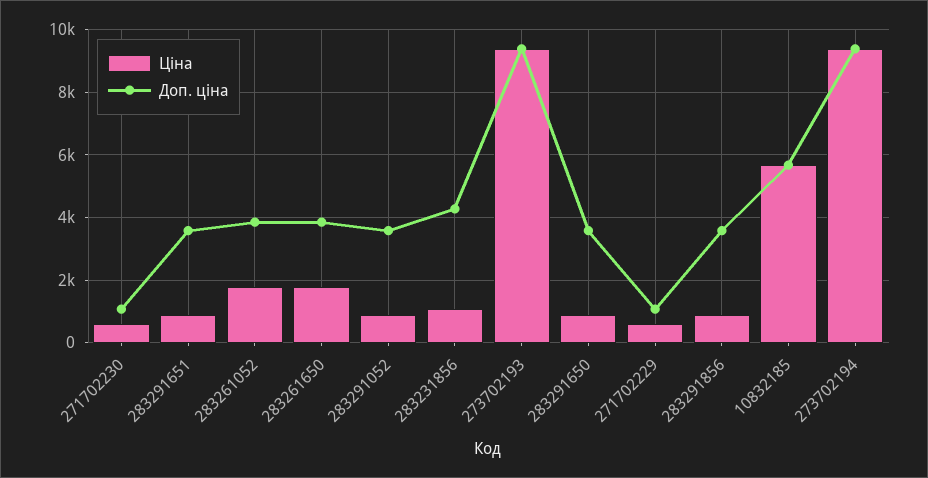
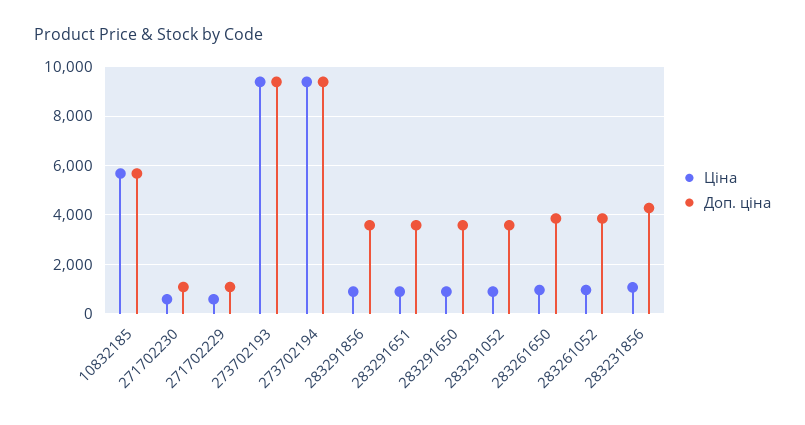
Ціна, 283261052: 1800 -> 1000
Ціна, 283261650: 1800 -> 1000

